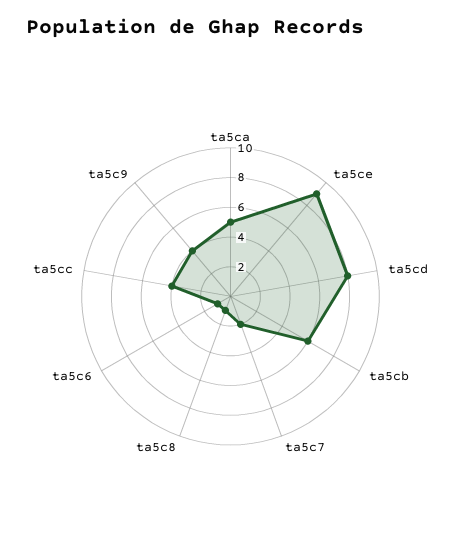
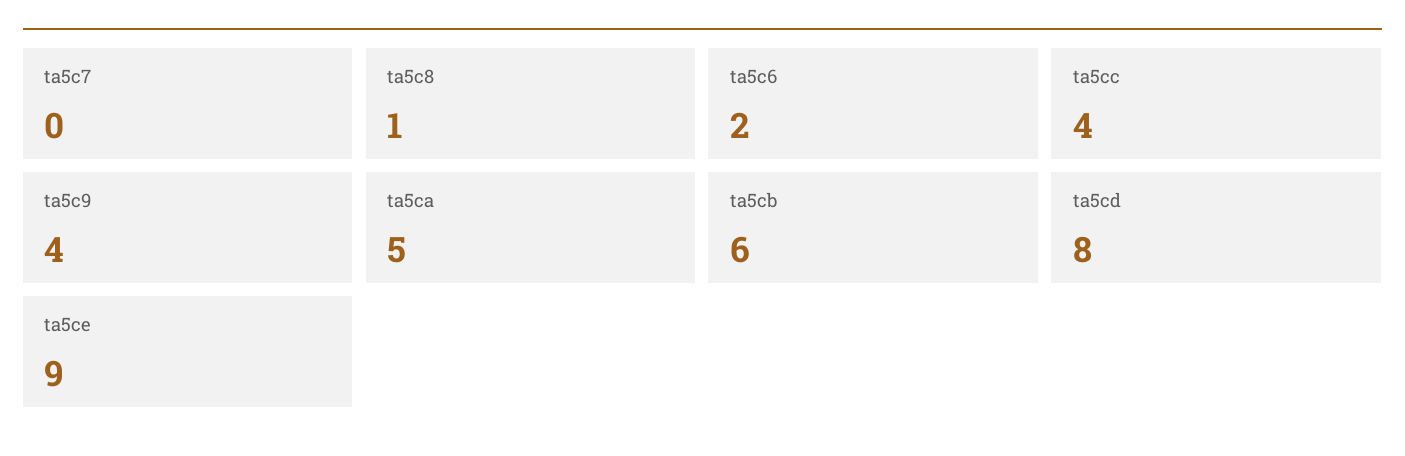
ta5c7: 2 -> 0
ta5c6: 1 -> 2

